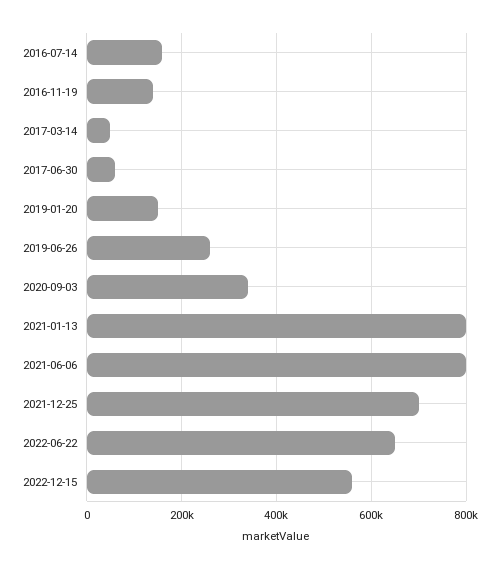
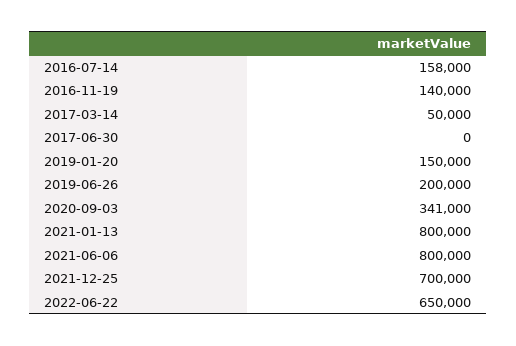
2017-06-30: 60000 -> 0
2019-06-26: 260000 -> 200000
2022-12-15: 560000 -> none

